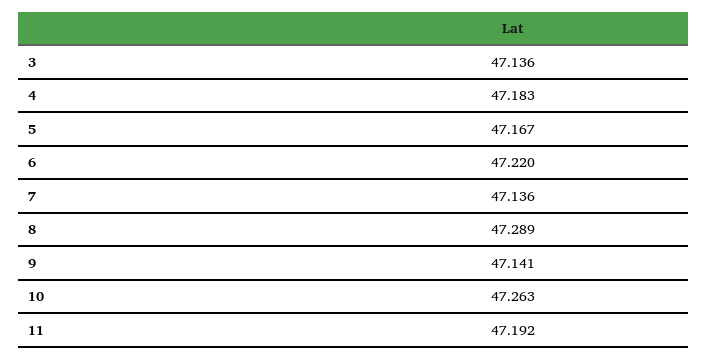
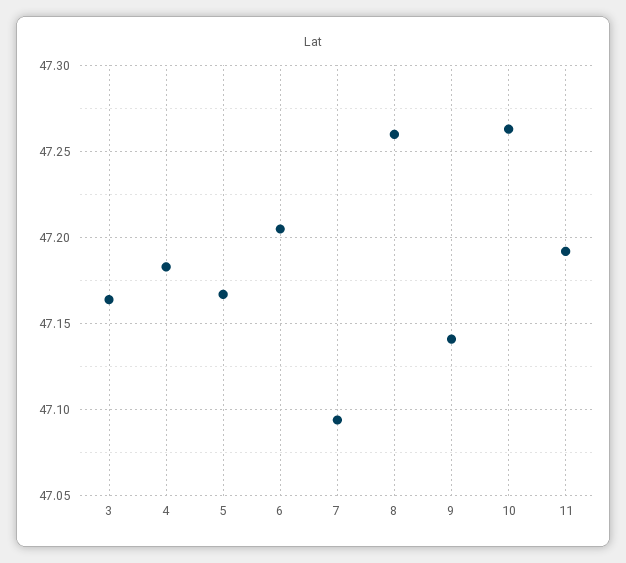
3: 47.136 -> 47.165
6: 47.22 -> 47.205
7: 47.136 -> 47.095
8: 47.289 -> 47.26

